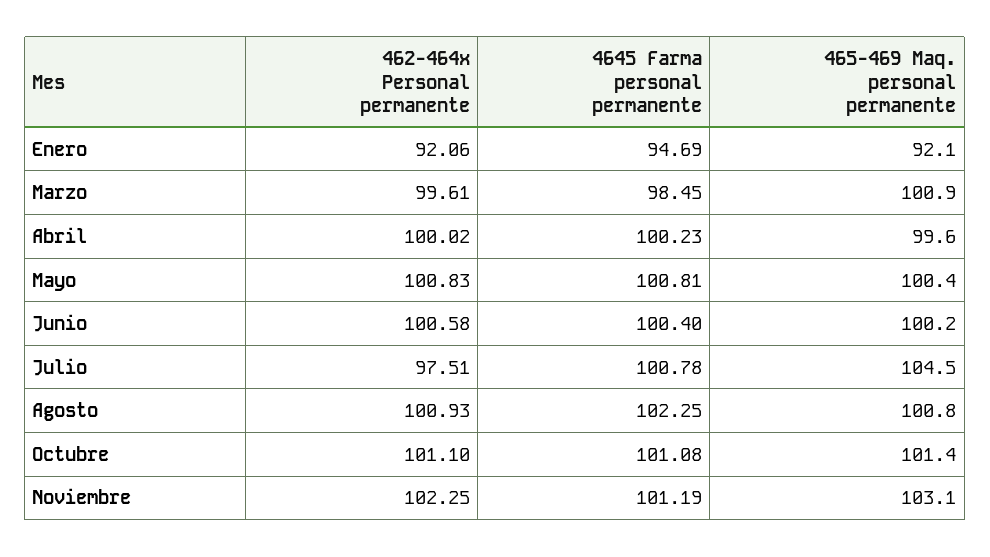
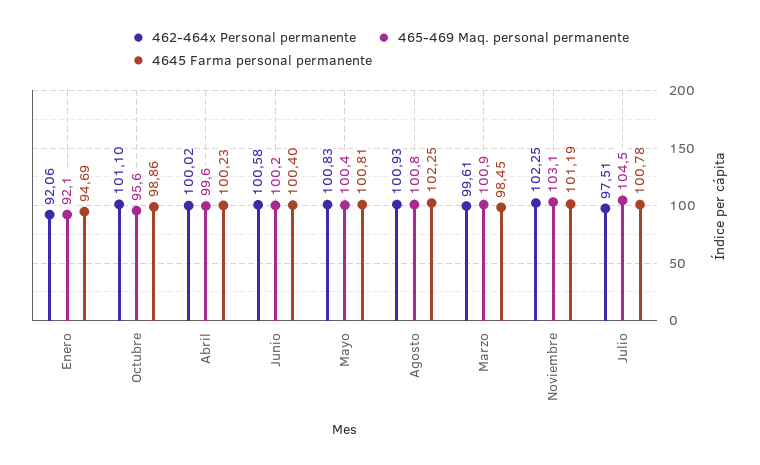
4645 Farma personal permanente, Octubre: 101.08 -> 98.86
465-469 Maq. personal permanente, Octubre: 101.4 -> 95.6

